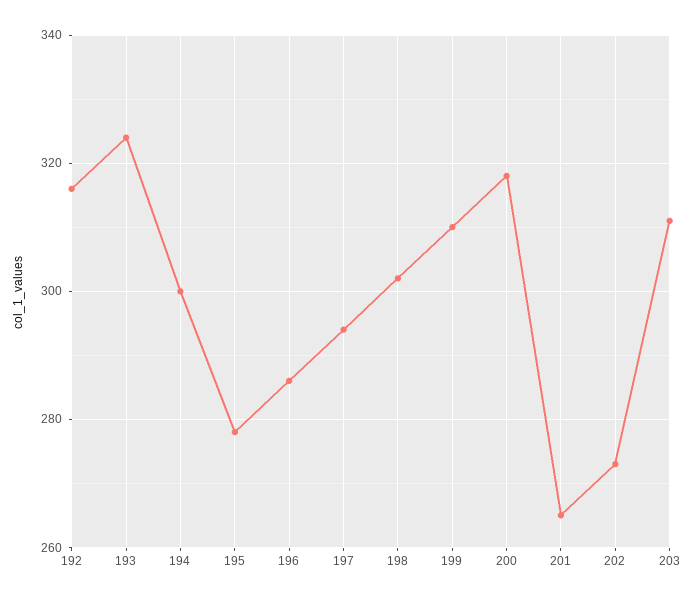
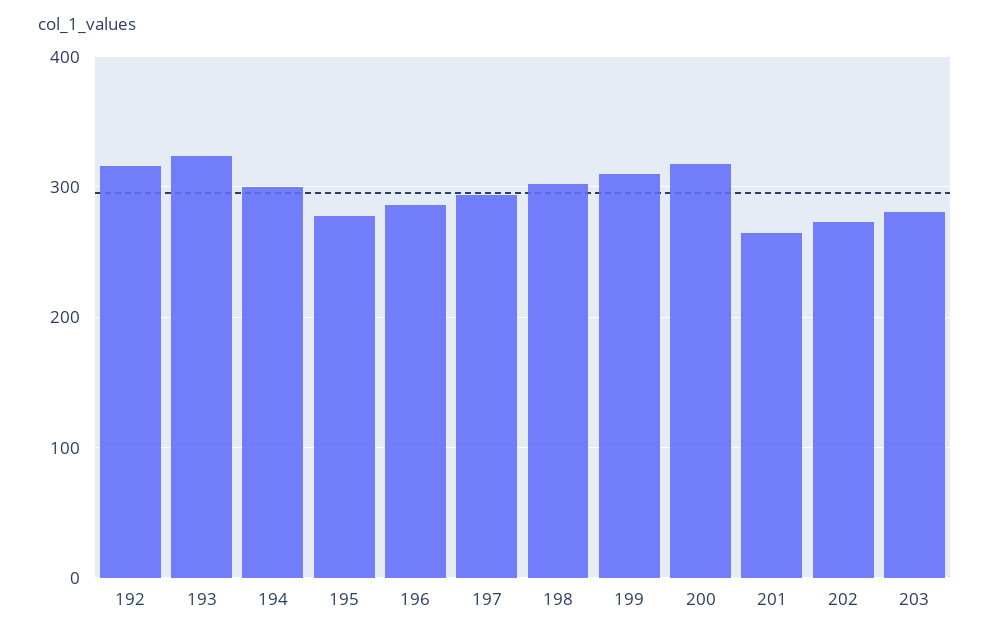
203: 310 -> 280

